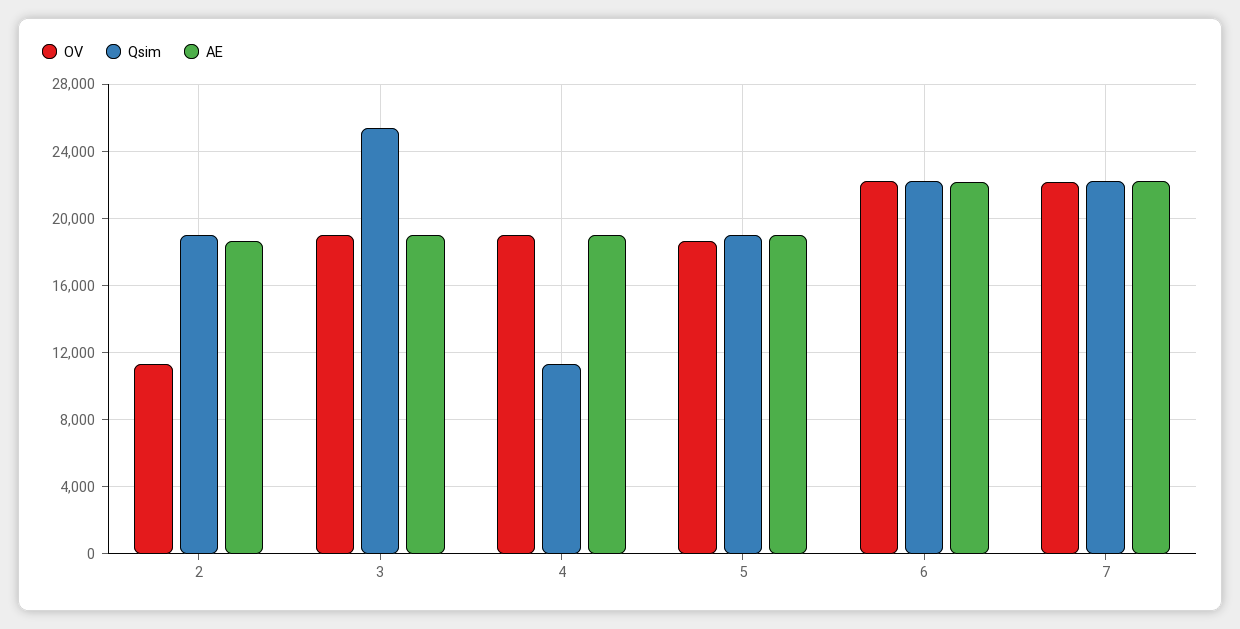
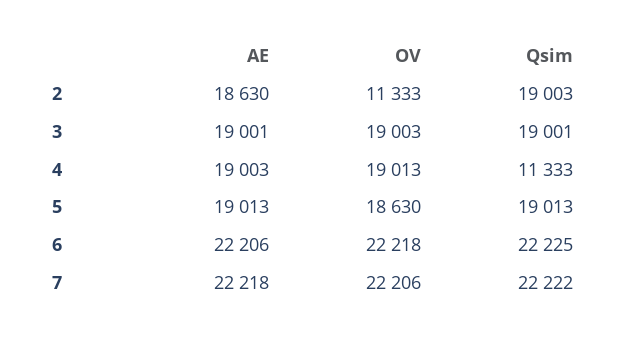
Qsim, 3: 25500 -> 19001

